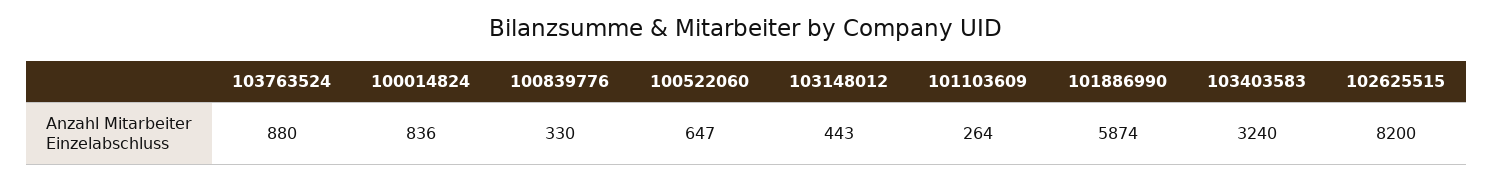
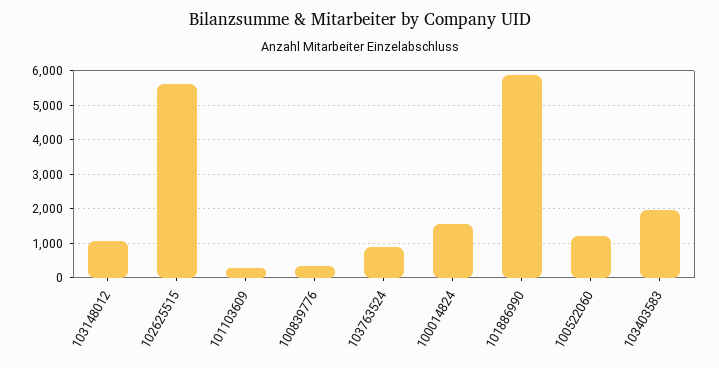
100014824: 836 -> 1600
100522060: 647 -> 1200
103148012: 443 -> 1000
103403583: 3240 -> 2000
102625515: 8200 -> 5600

